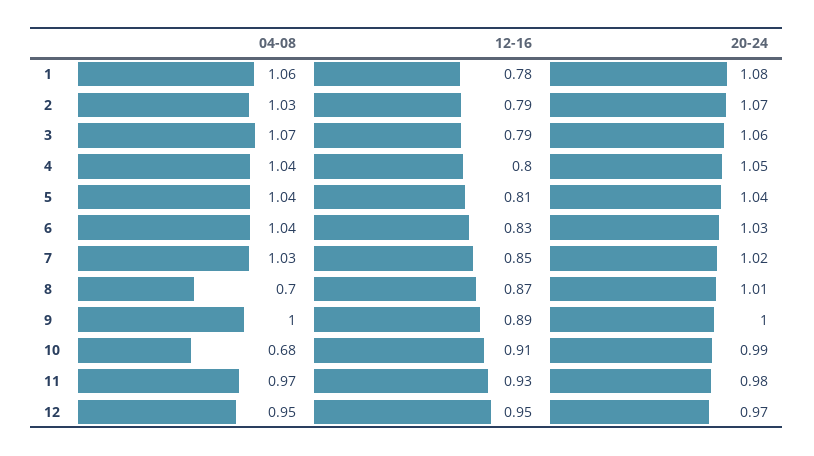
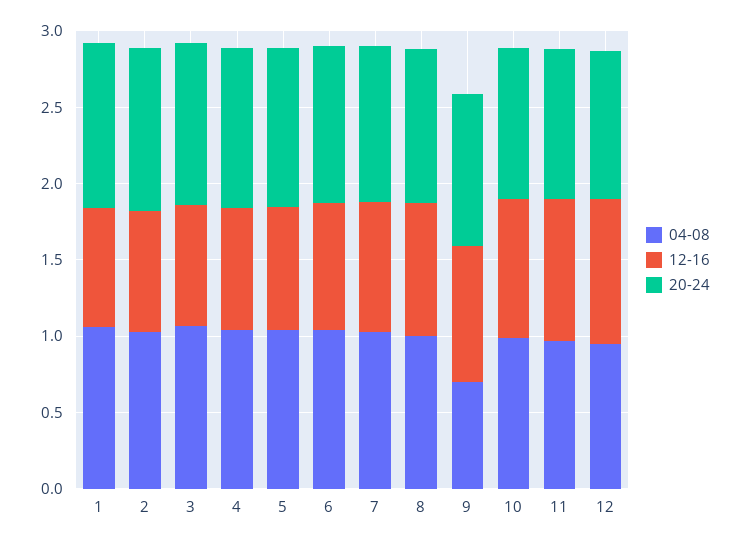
04-08, 8: 0.7 -> 1
04-08, 9: 1 -> 0.7
04-08, 10: 0.68 -> 1

